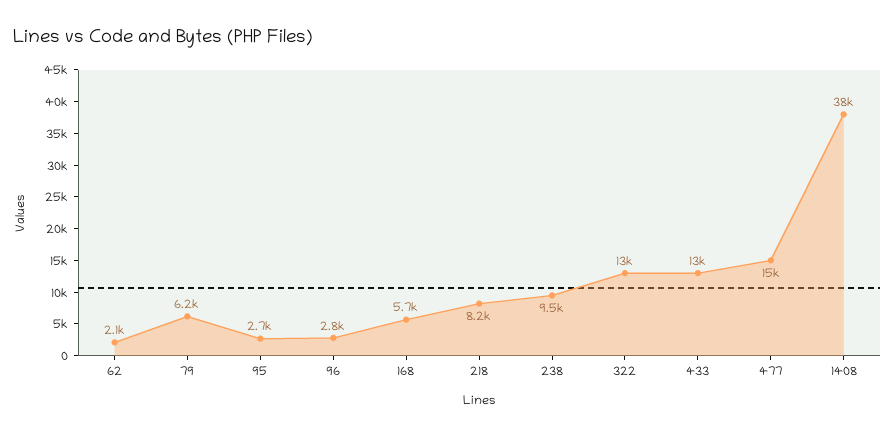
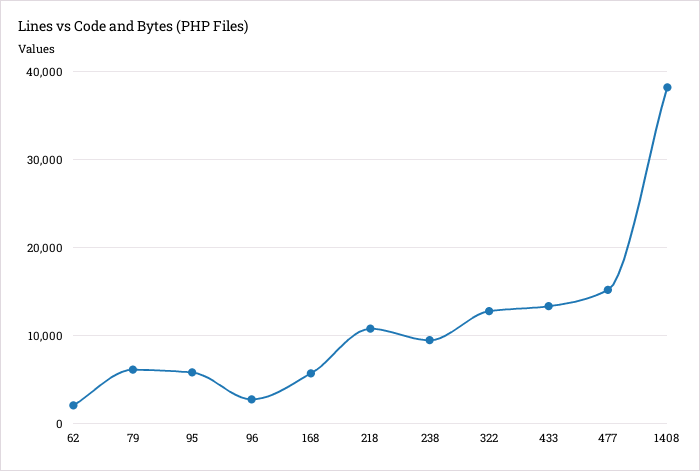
95: 2700 -> 6000
218: 8200 -> 11000

